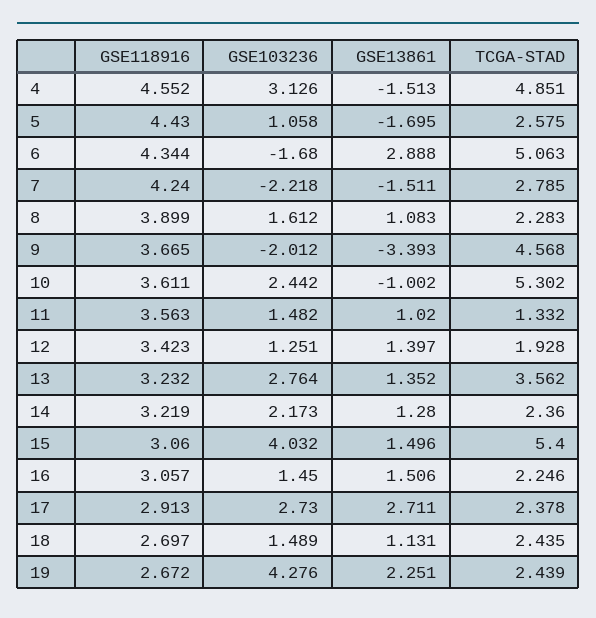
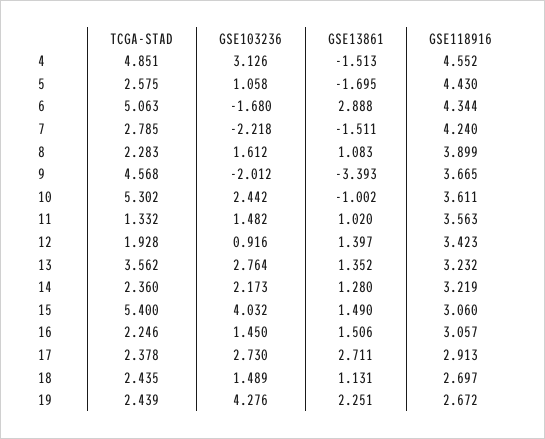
GSE103236, 12: 1.251 -> 0.916
GSE13861, 15: 1.496 -> 1.49

